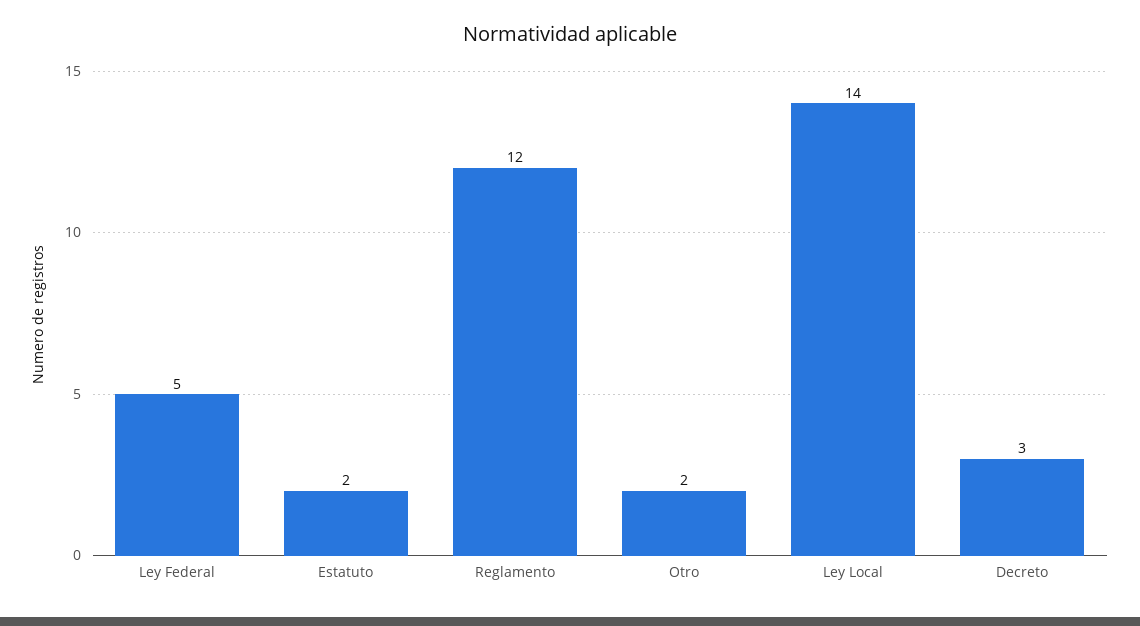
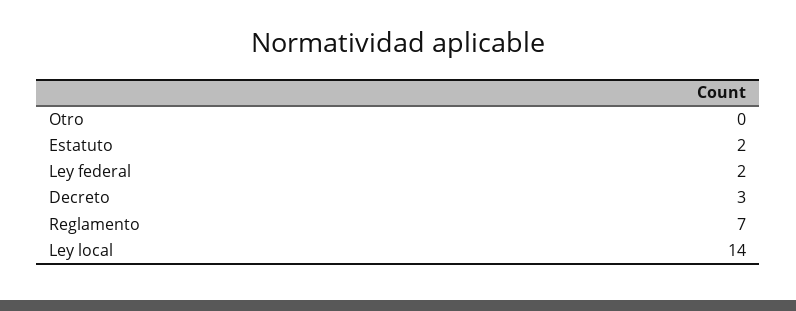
Ley Federal: 5 -> 2
Reglamento: 12 -> 7
Otro: 2 -> 0

